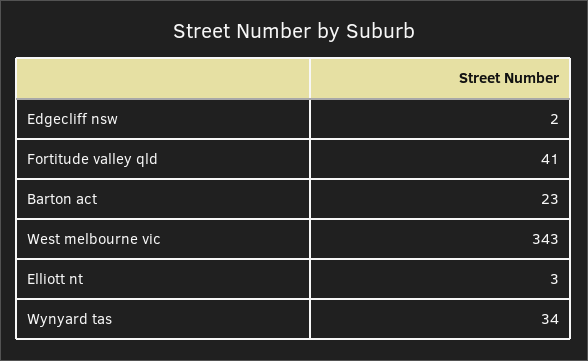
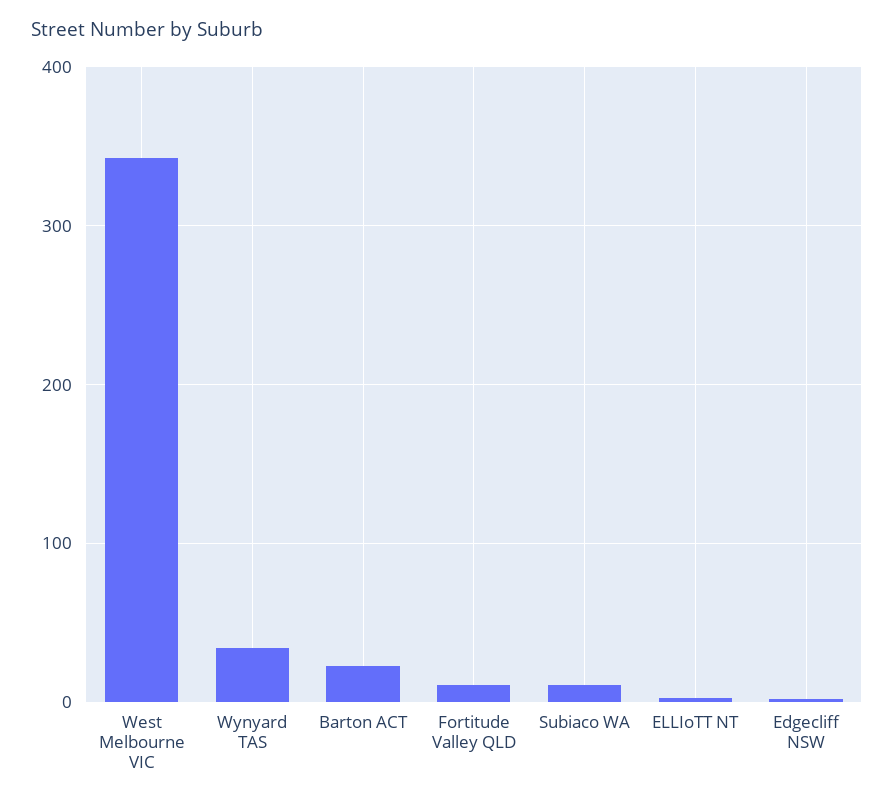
Fortitude valley qld: 41 -> 10
Subiaco WA: none -> 10

